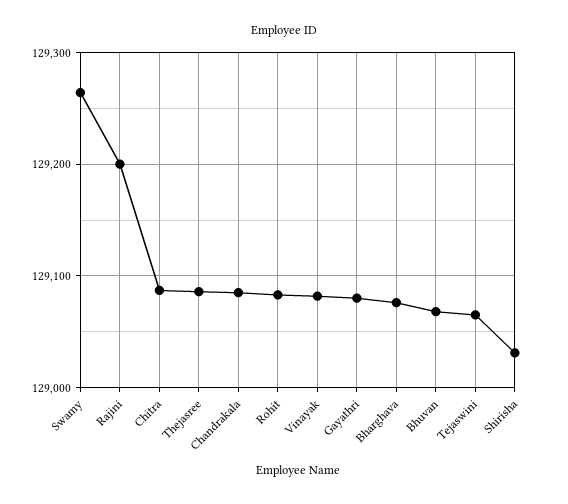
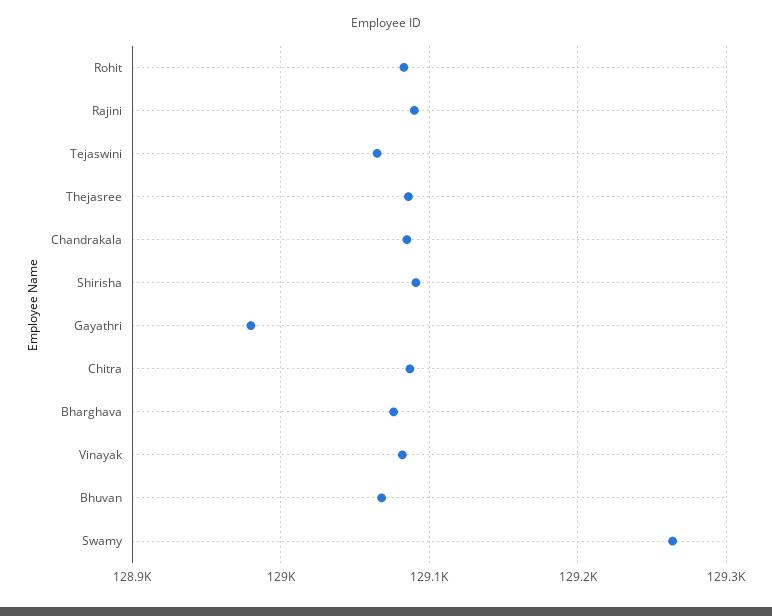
Rajini: 129200 -> 129090
Gayathri: 129080 -> 128980
Shirisha: 129030 -> 129090

